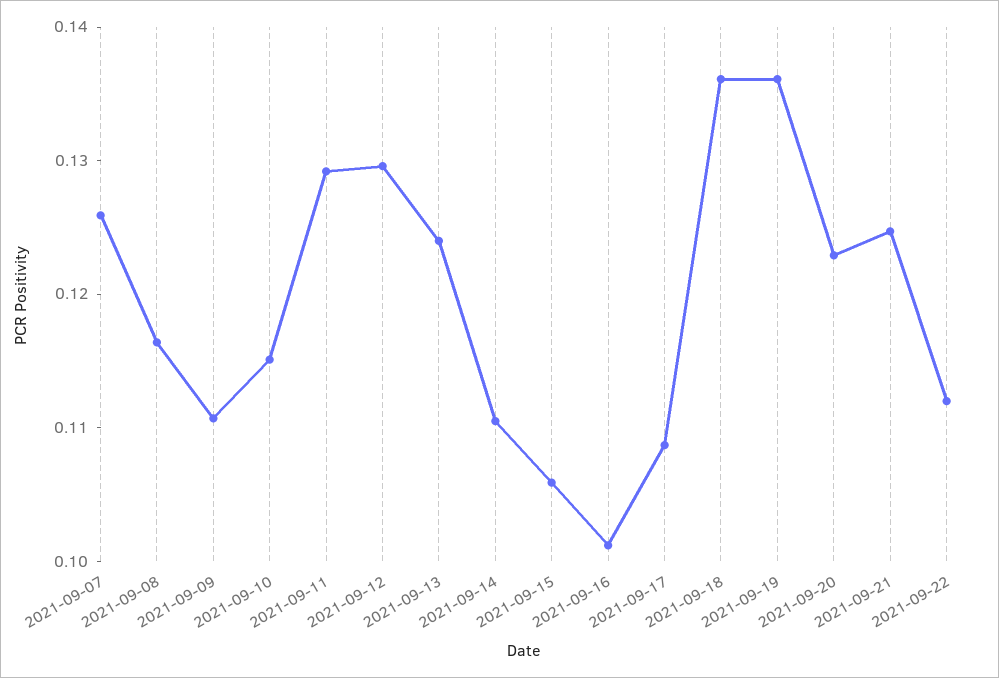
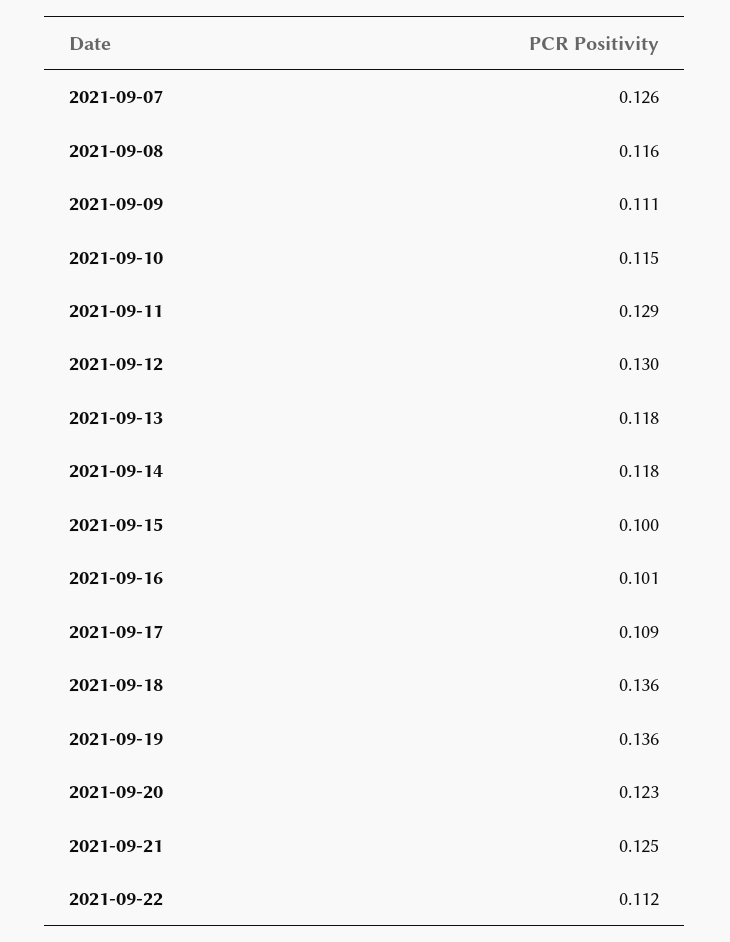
2021-09-13: 0.124 -> 0.118
2021-09-14: 0.11 -> 0.118
2021-09-15: 0.106 -> 0.1

